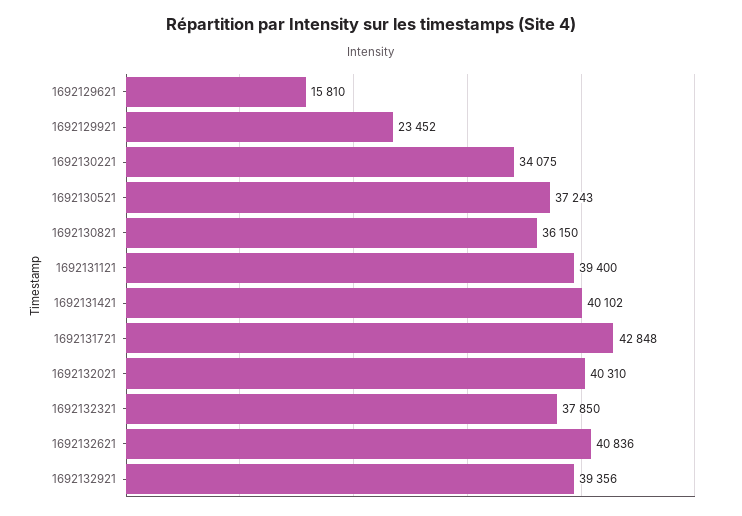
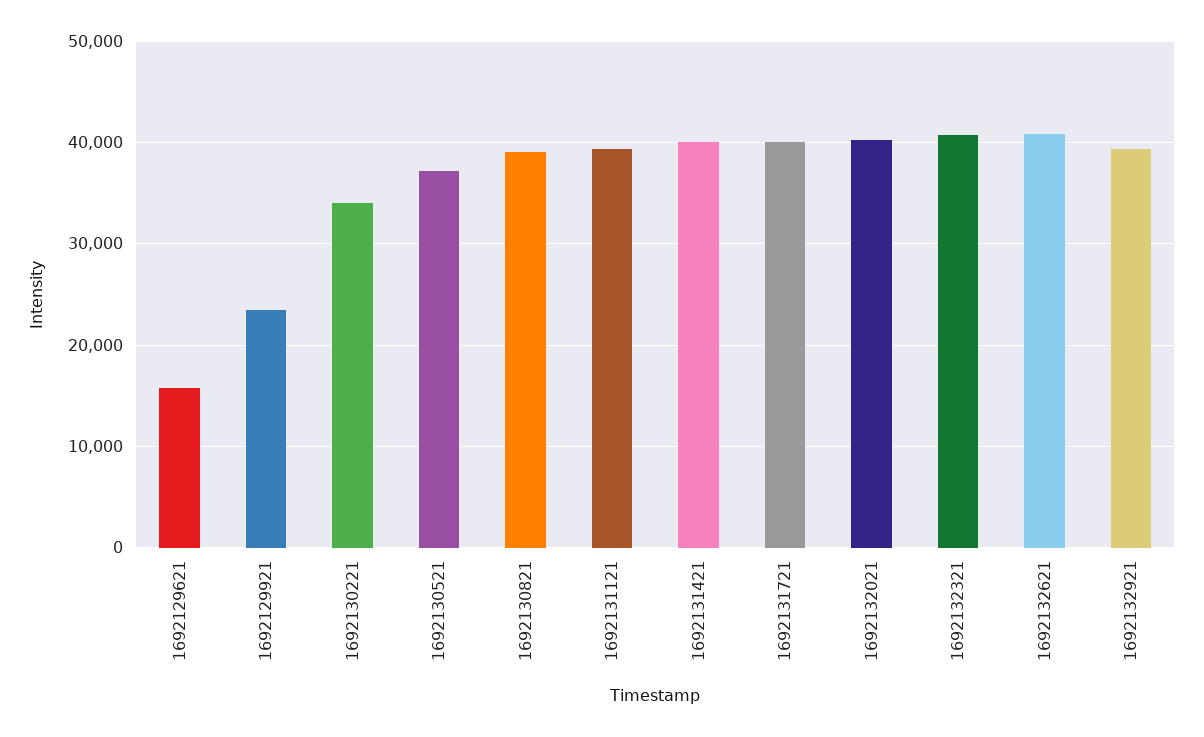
1692130821: 36150 -> 39000
1692131721: 42848 -> 40000
1692132321: 37850 -> 41000

